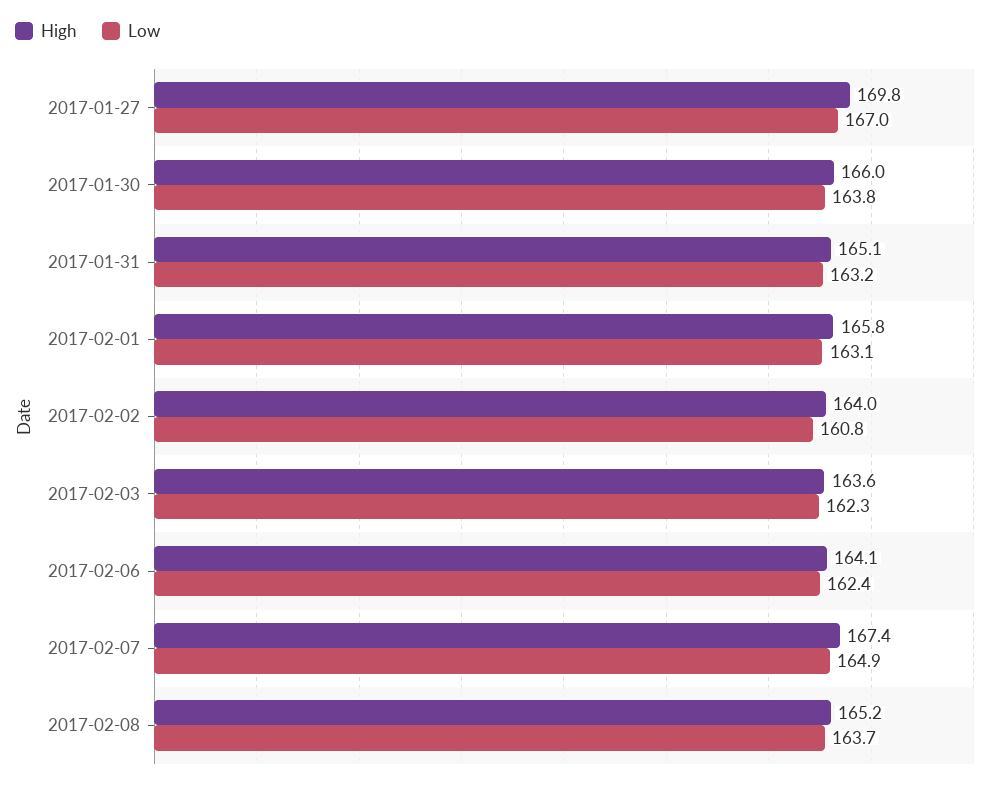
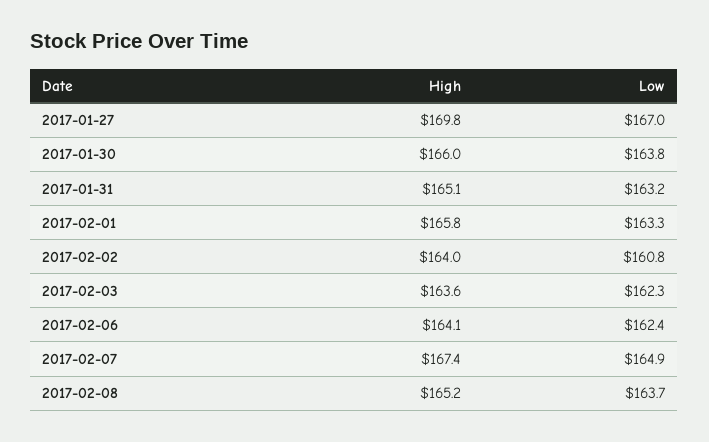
Low, 2017-02-01: 163.1 -> 163.3

